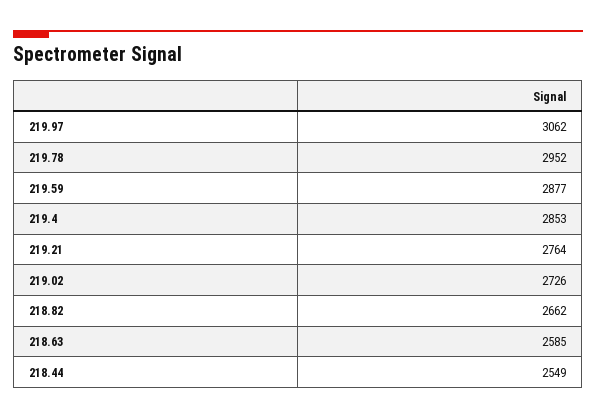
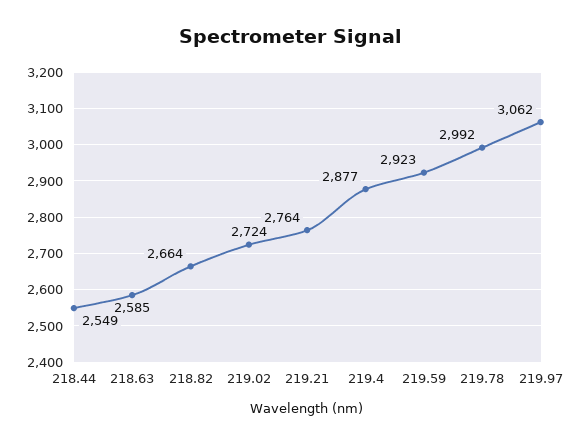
219.78: 2952 -> 2992
219.59: 2877 -> 2923
219.4: 2853 -> 2877
219.02: 2726 -> 2724
218.82: 2662 -> 2664

